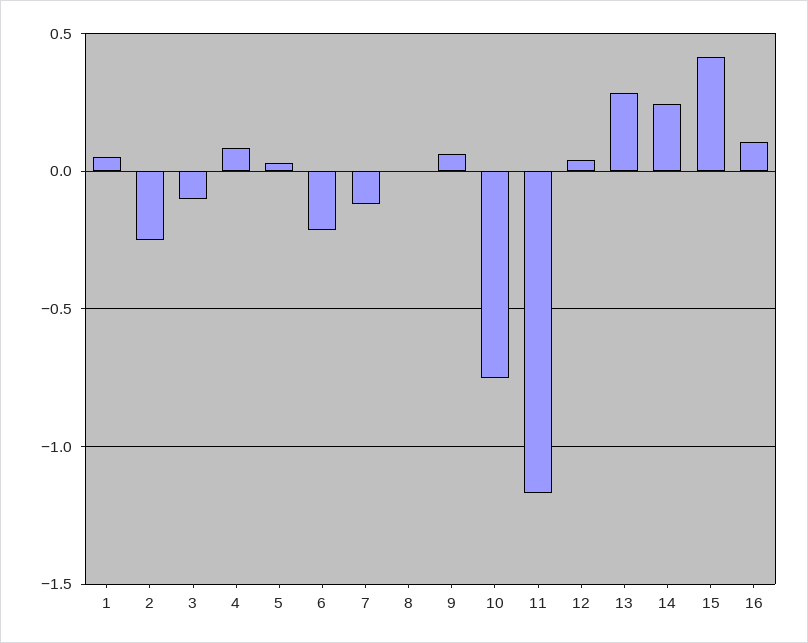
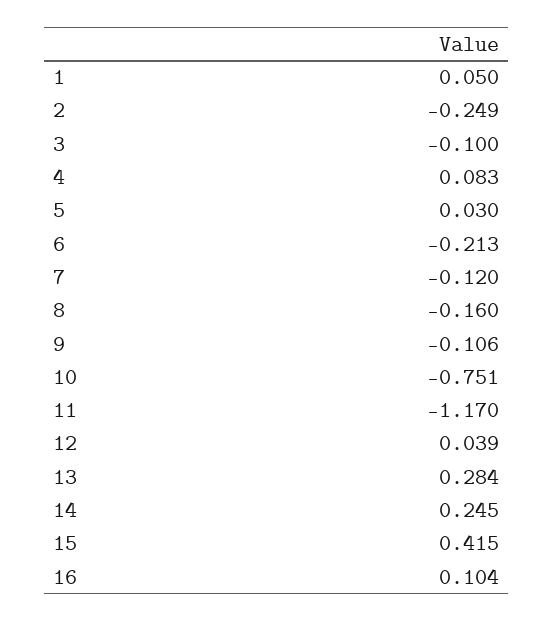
8: 0 -> -0.16
9: 0.05 -> -0.106

